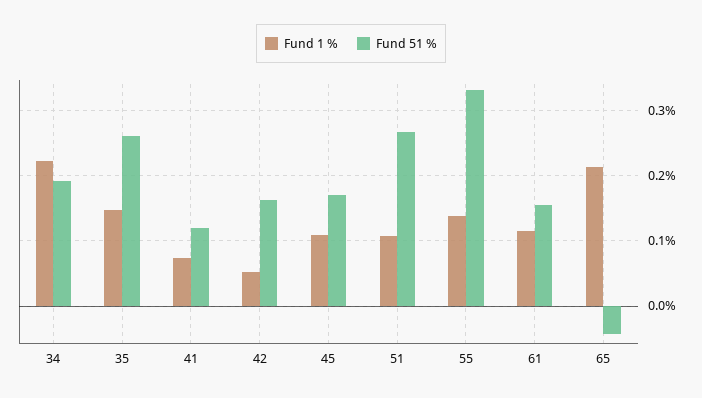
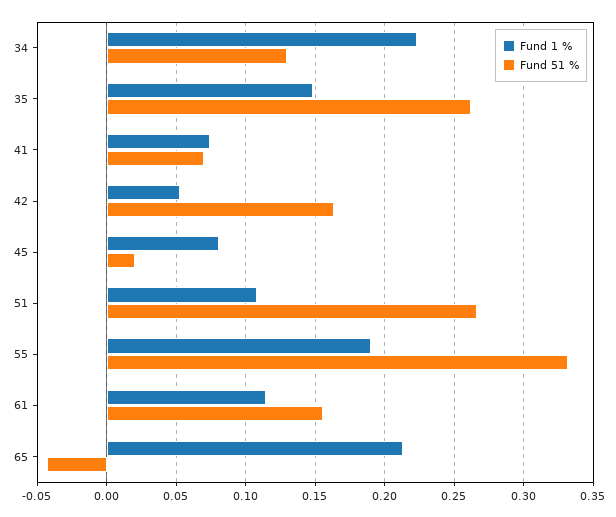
Fund 51 %, 34: 0.19 -> 0.13
Fund 51 %, 41: 0.12 -> 0.07
Fund 1 %, 45: 0.11 -> 0.08
Fund 51 %, 45: 0.17 -> 0.02
Fund 1 %, 55: 0.14 -> 0.19

